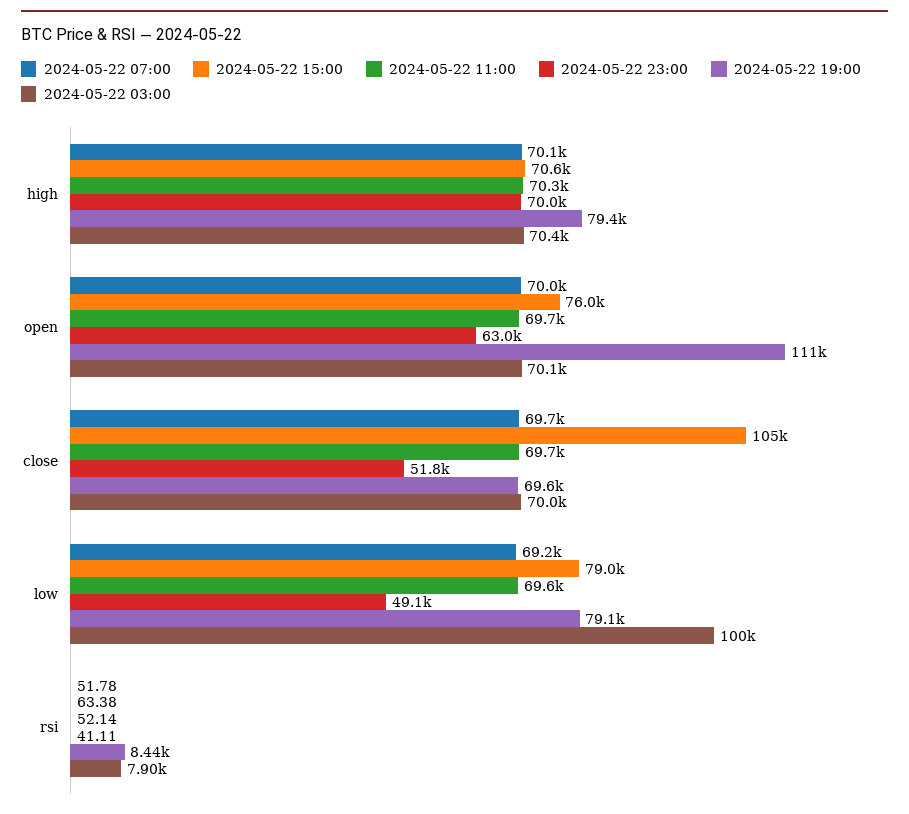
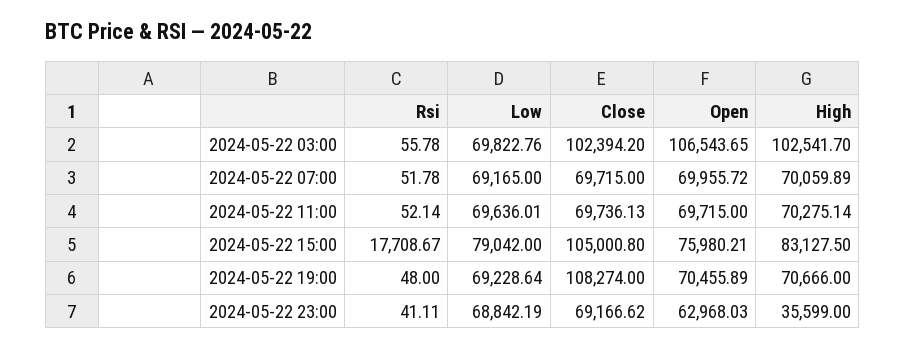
2024-05-22 15:00, high: 70600 -> 83127.5
2024-05-22 23:00, high: 70000 -> 35599
2024-05-22 19:00, high: 79400 -> 70666
2024-05-22 03:00, high: 70400 -> 102541.7
2024-05-22 19:00, open: 111000 -> 70455.89
2024-05-22 03:00, open: 70100 -> 106543.65
2024-05-22 23:00, close: 51800 -> 69166.62
2024-05-22 19:00, close: 69600 -> 108274
2024-05-22 03:00, close: 70000 -> 102394.2
2024-05-22 23:00, low: 49100 -> 68842.19
2024-05-22 19:00, low: 79100 -> 69228.64
2024-05-22 03:00, low: 100000 -> 69822.76
2024-05-22 15:00, rsi: 63.38 -> 17708.67
2024-05-22 19:00, rsi: 8440 -> 48
2024-05-22 03:00, rsi: 7900 -> 55.78

